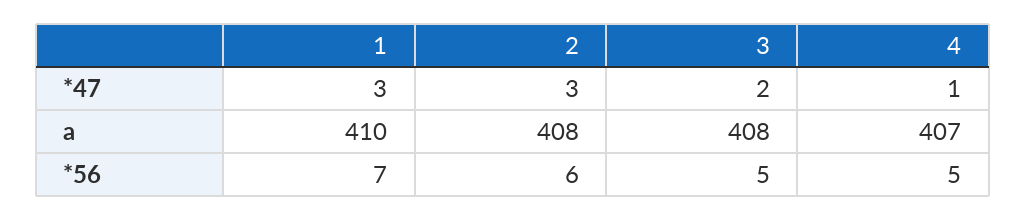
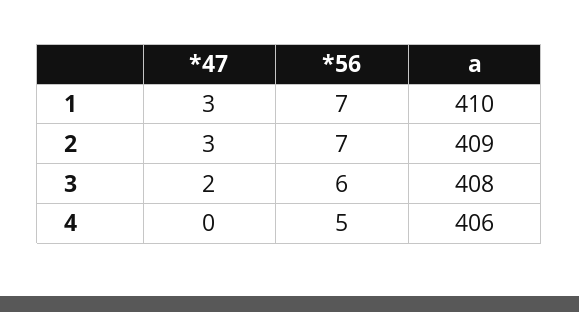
4, *47: 1 -> 0
2, a: 408 -> 409
4, a: 407 -> 406
2, *56: 6 -> 7
3, *56: 5 -> 6

